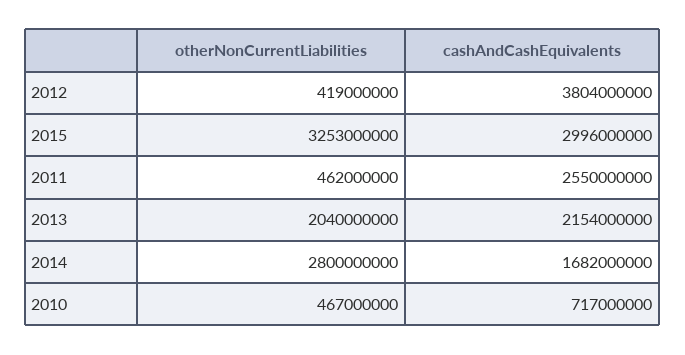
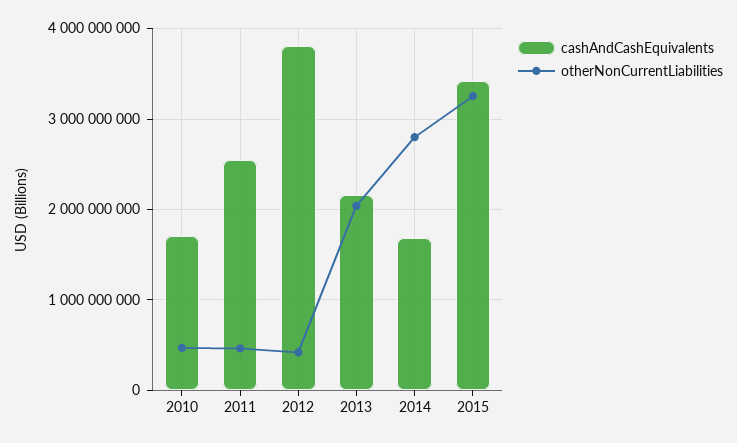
cashAndCashEquivalents, 2015: 2996000000 -> 3400000000
cashAndCashEquivalents, 2010: 717000000 -> 1700000000

